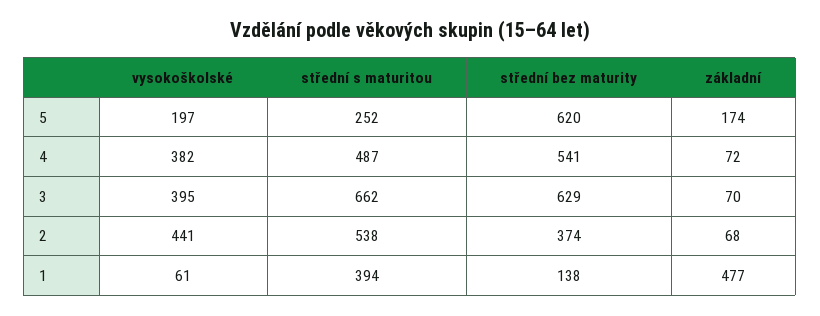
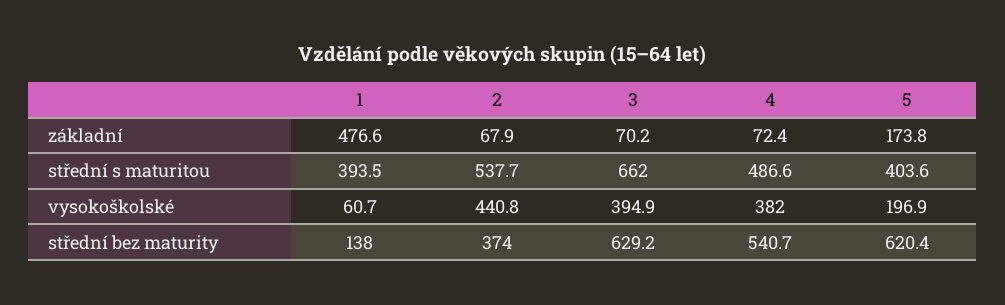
střední s maturitou, 5: 252 -> 403.6

